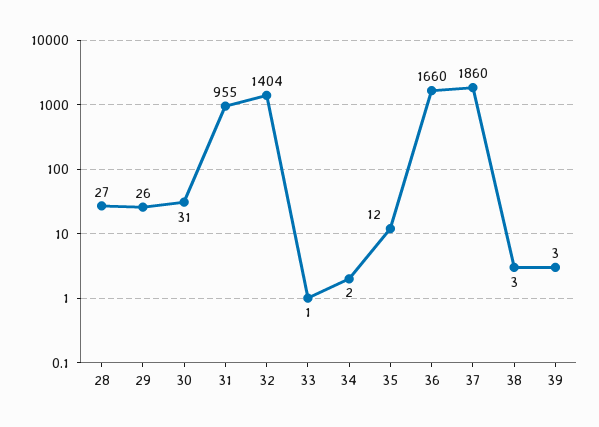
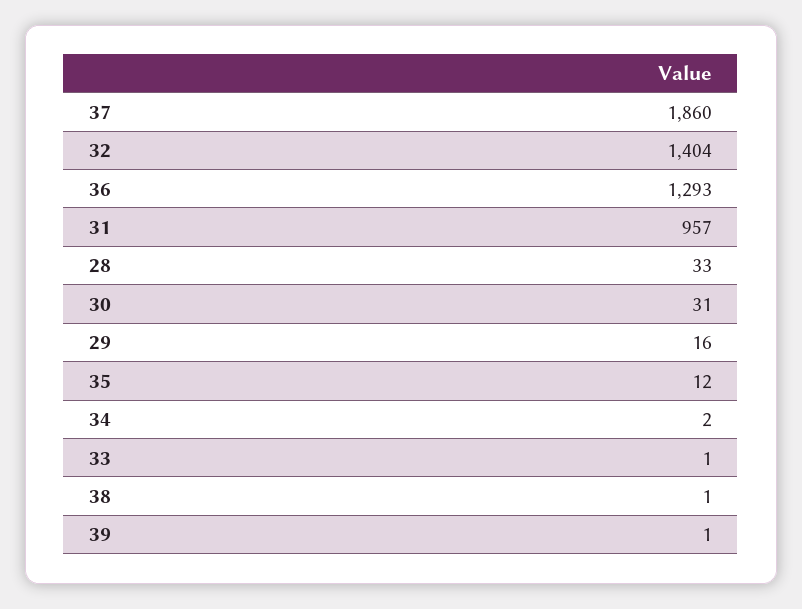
28: 27 -> 33
29: 26 -> 16
31: 955 -> 957
36: 1660 -> 1293
38: 3 -> 1
39: 3 -> 1

